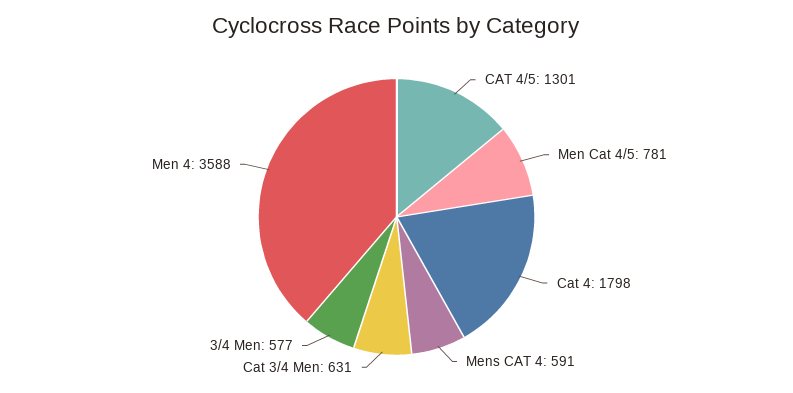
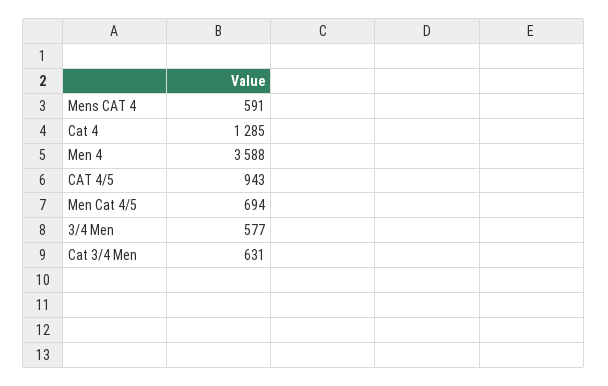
CAT 4/5: 1301 -> 943
Men Cat 4/5: 781 -> 694
Cat 4: 1798 -> 1285

